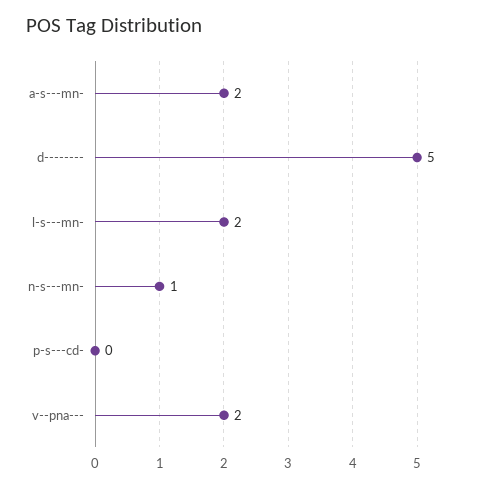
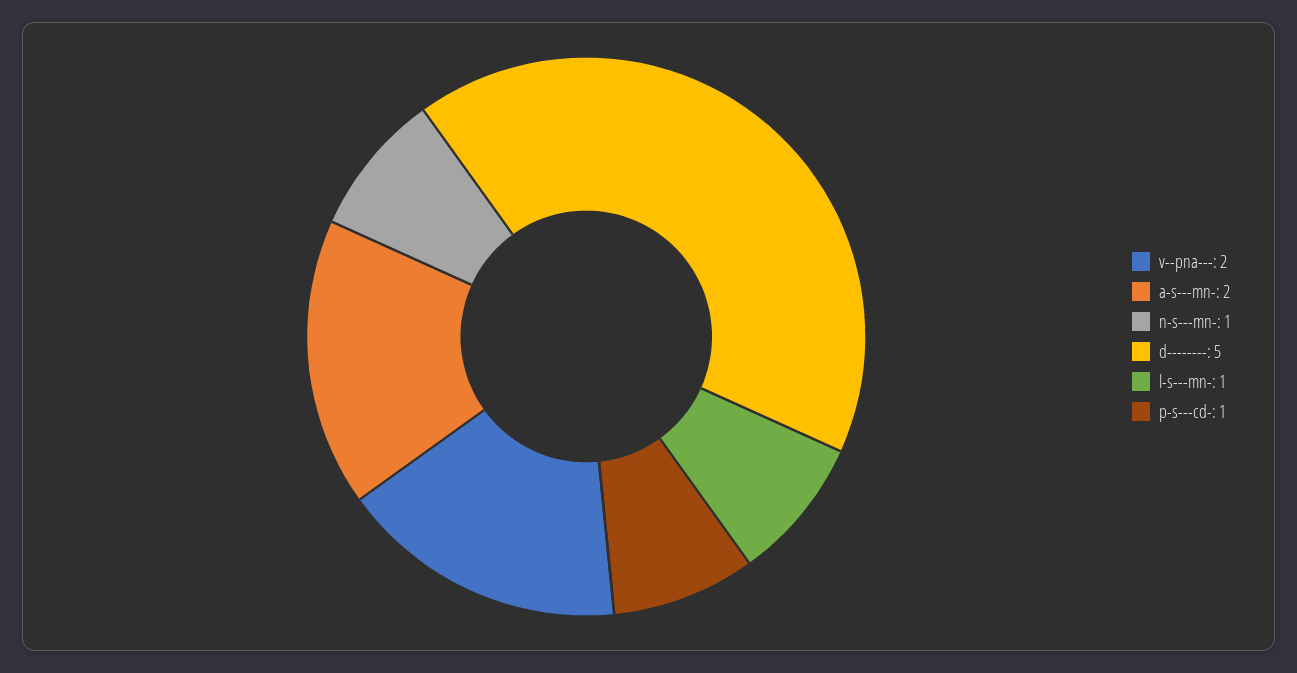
l-s---mn-: 2 -> 1
p-s---cd-: 0 -> 1

